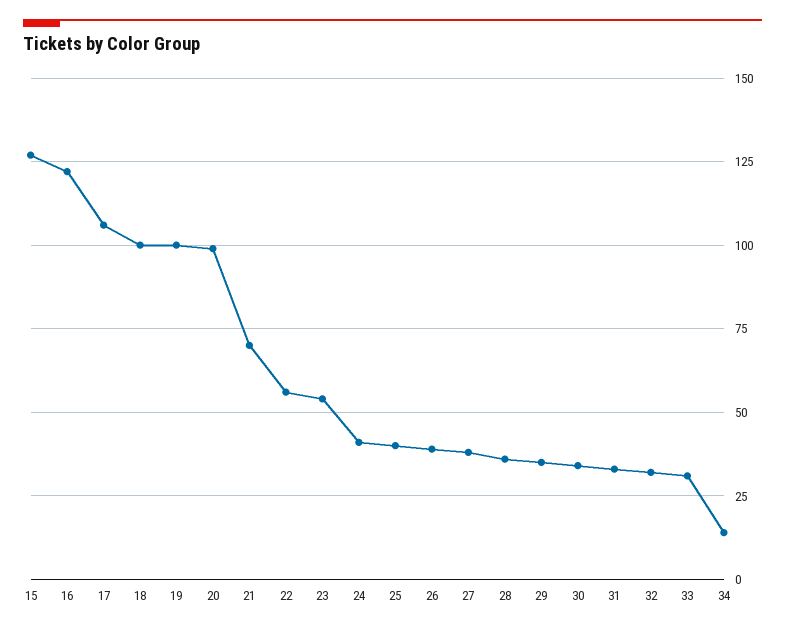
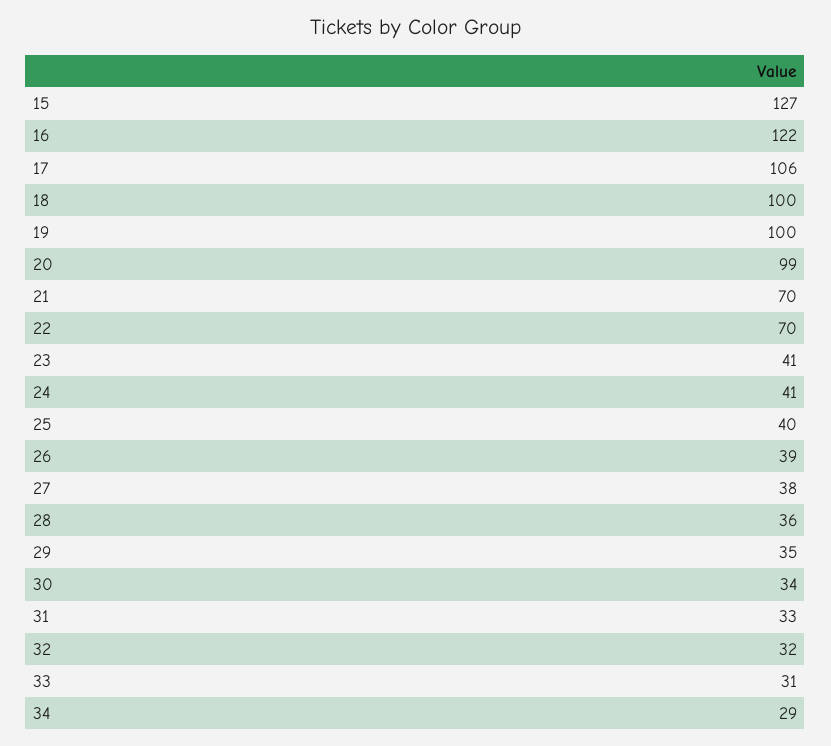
22: 55 -> 70
23: 55 -> 41
34: 15 -> 29

